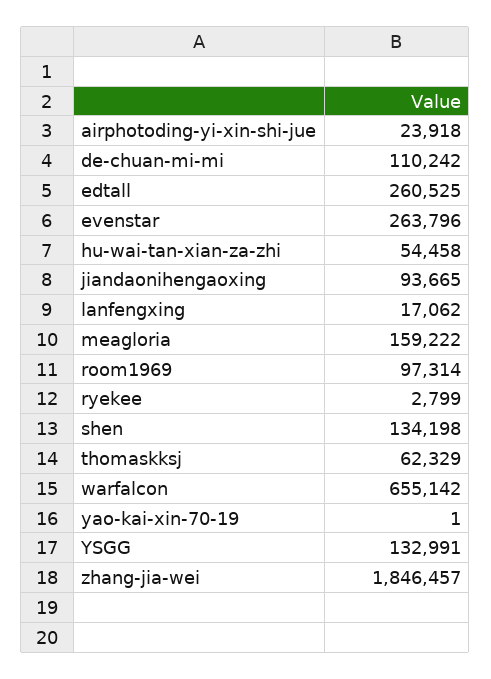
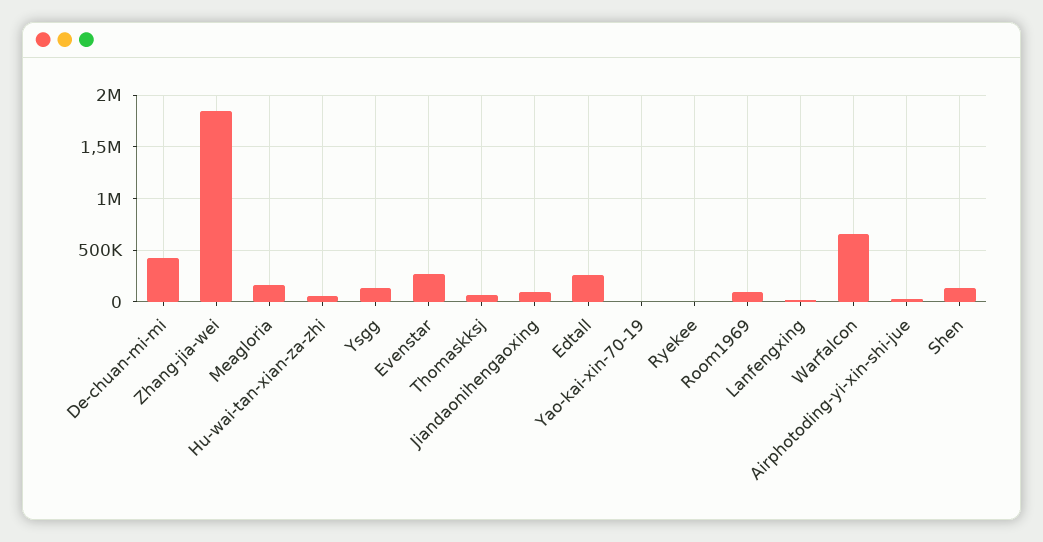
de-chuan-mi-mi: 110242 -> 400000

